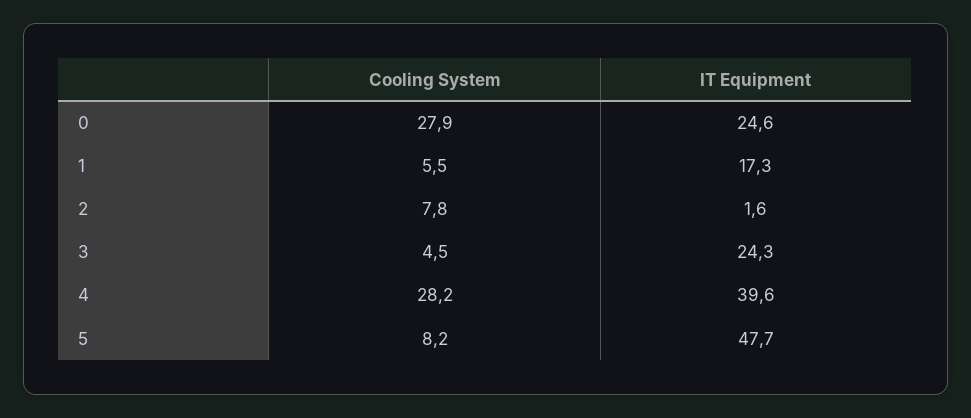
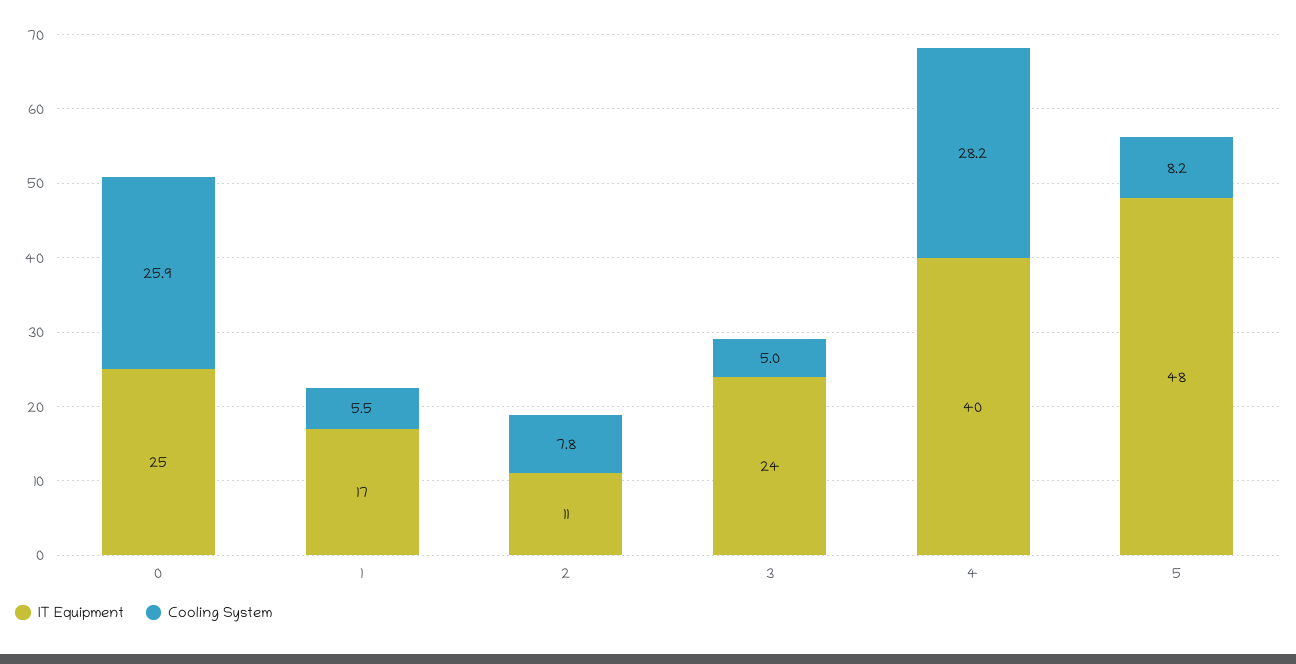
Cooling System, 0: 27.9 -> 25.9
IT Equipment, 2: 1.6 -> 11
Cooling System, 3: 4.5 -> 5

